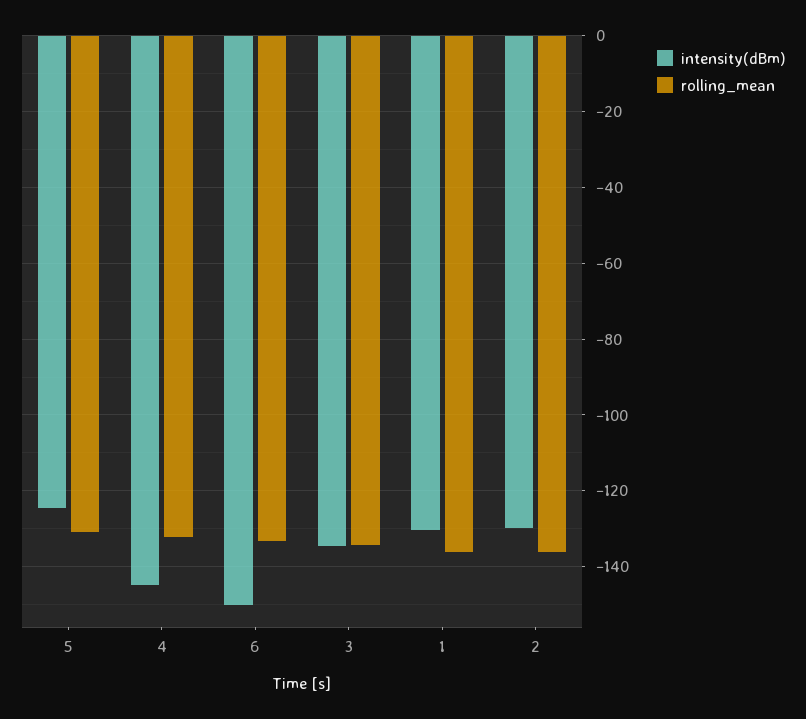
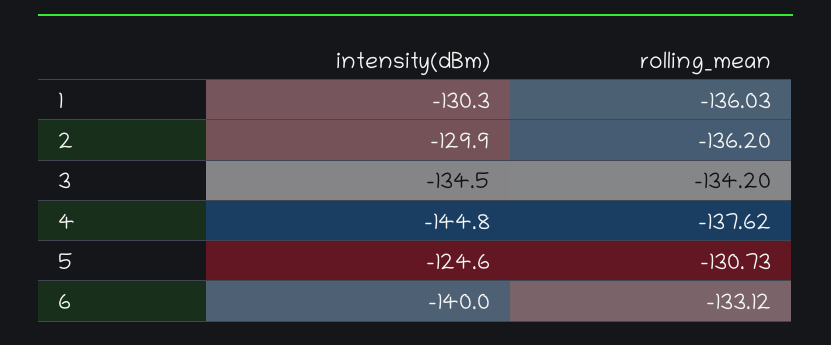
rolling_mean, 4: -132 -> -137.62
intensity(dBm), 6: -150 -> -140

